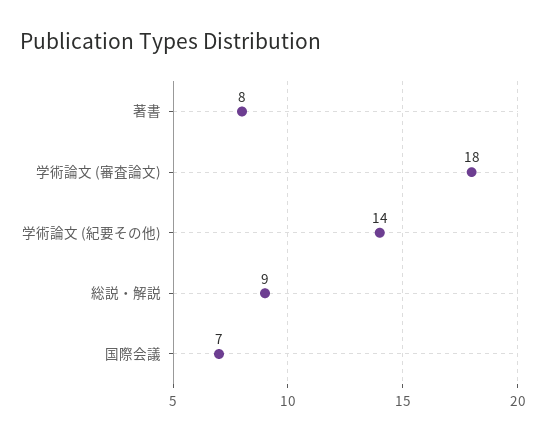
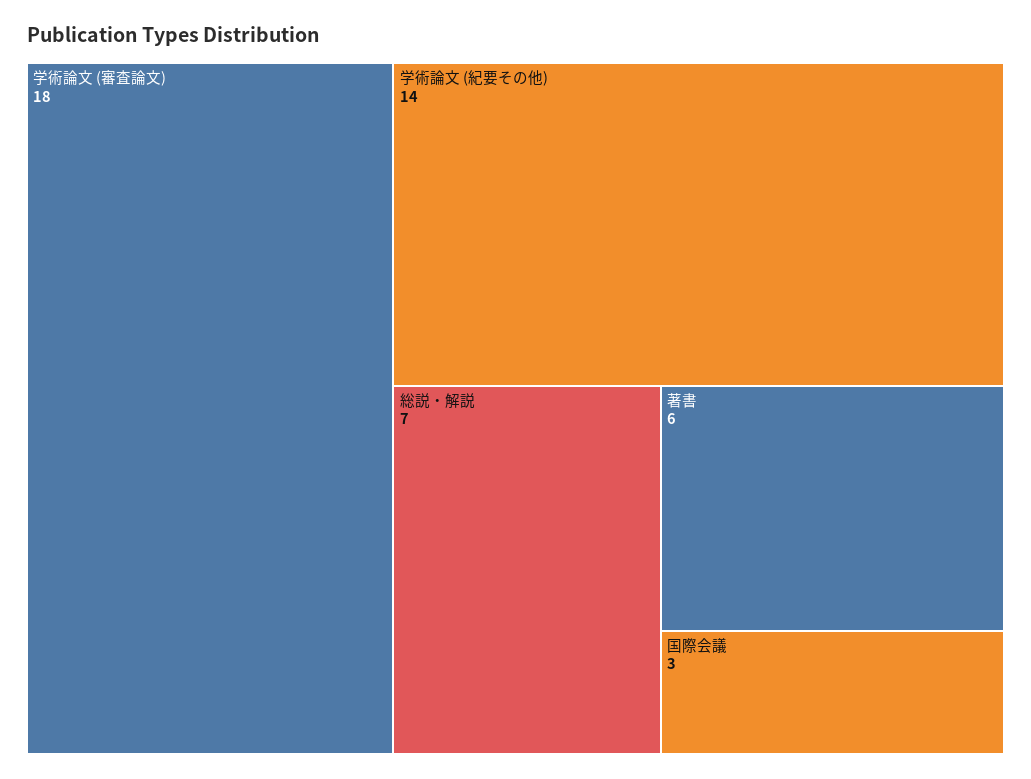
著書: 8 -> 6
総説・解説: 9 -> 7
国際会議: 7 -> 3

